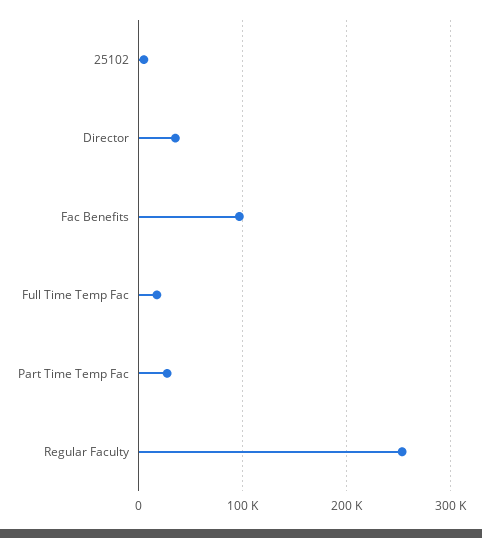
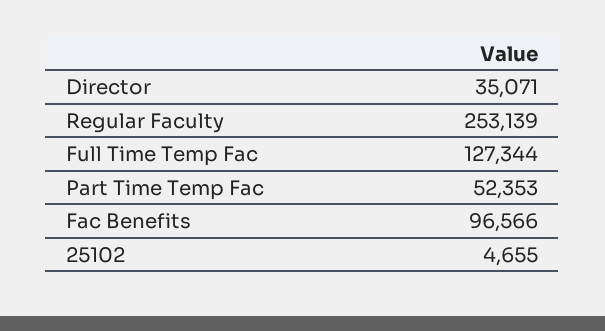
Full Time Temp Fac: 20000 -> 127344
Part Time Temp Fac: 30000 -> 52353

